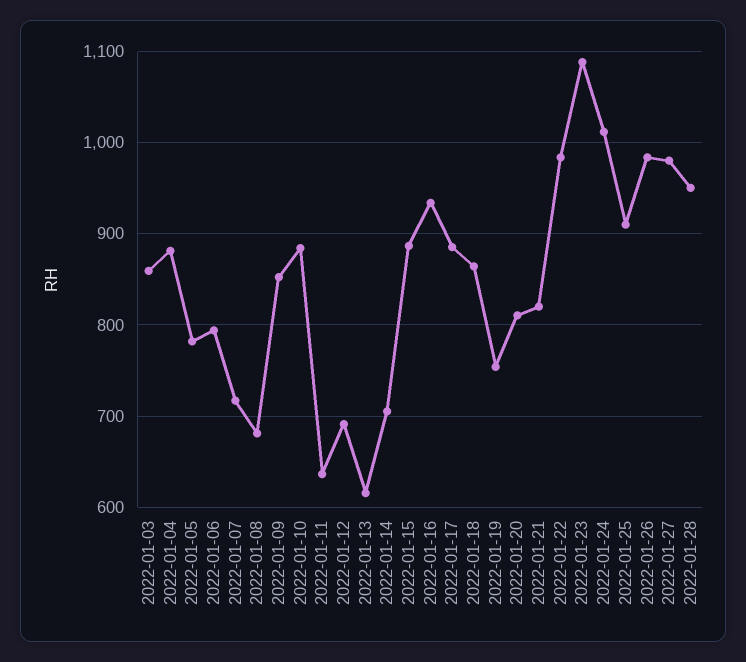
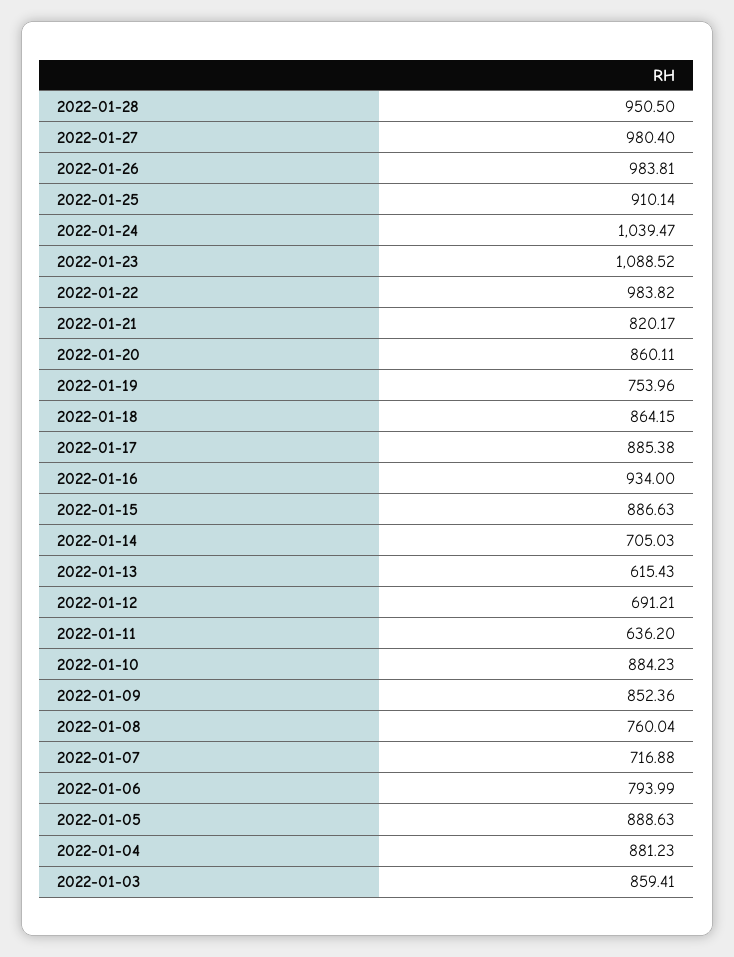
2022-01-05: 780 -> 888.63
2022-01-08: 680 -> 760.04
2022-01-20: 810 -> 860.11
2022-01-24: 1010 -> 1039.47

